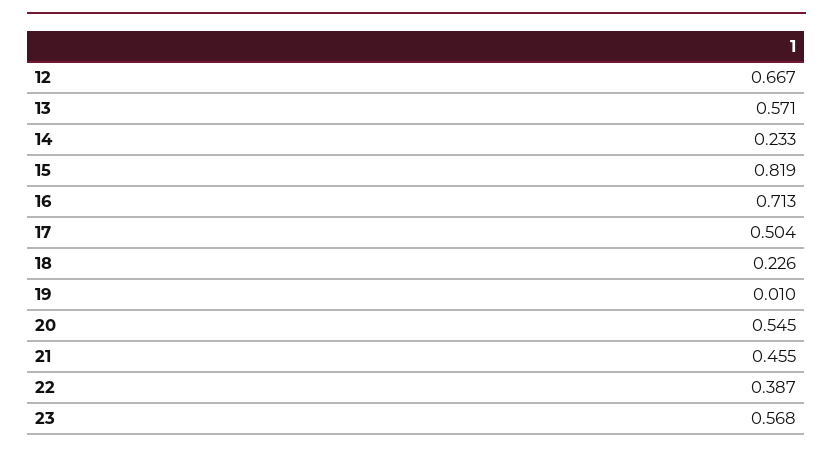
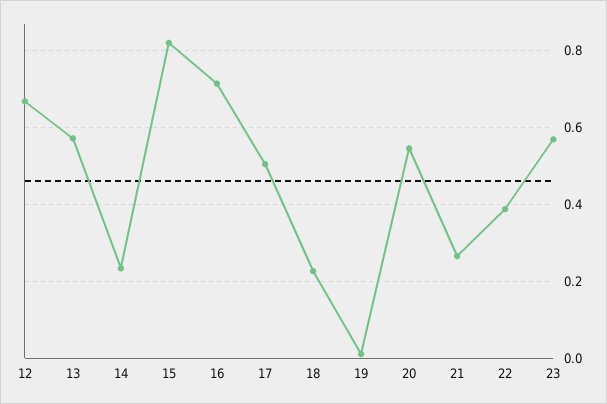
21: 0.455 -> 0.26

